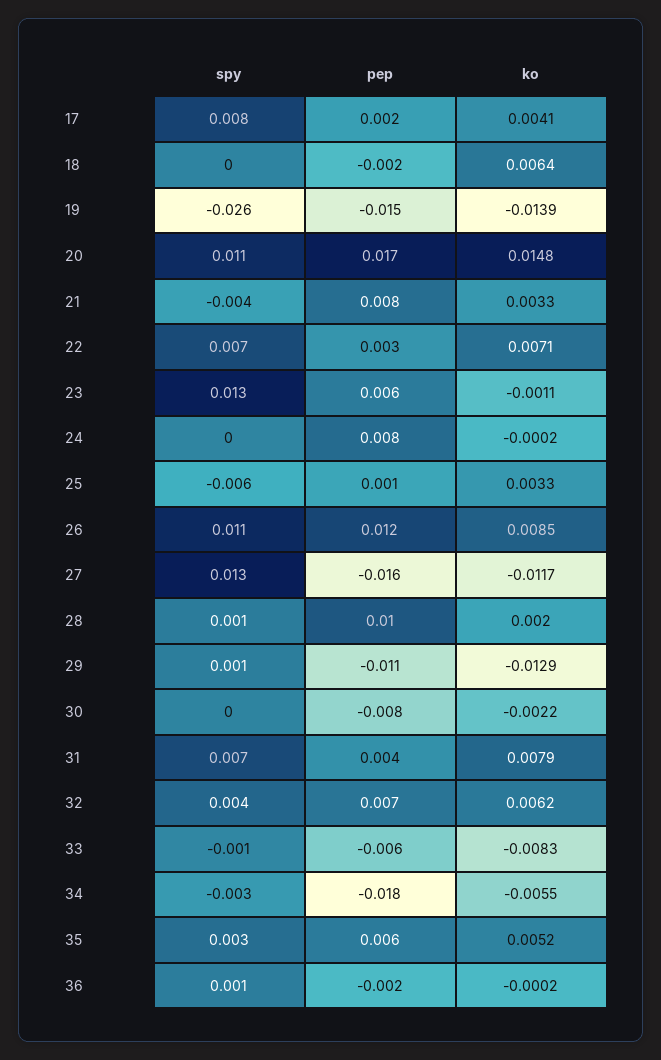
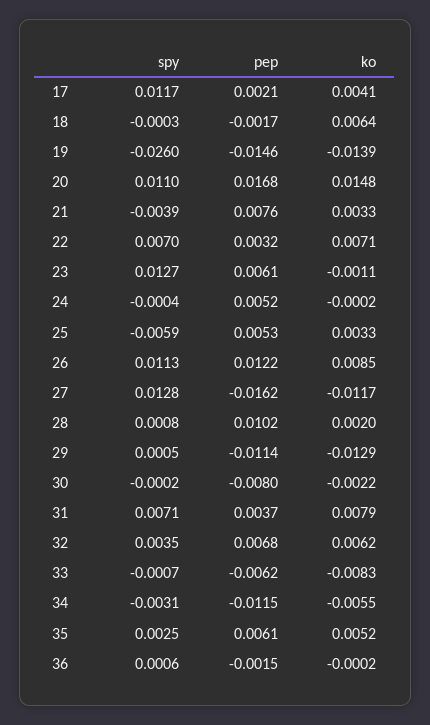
spy, 17: 0.008 -> 0.0117
pep, 24: 0.008 -> 0.0052
pep, 25: 0.001 -> 0.0053
pep, 34: -0.018 -> -0.0115

